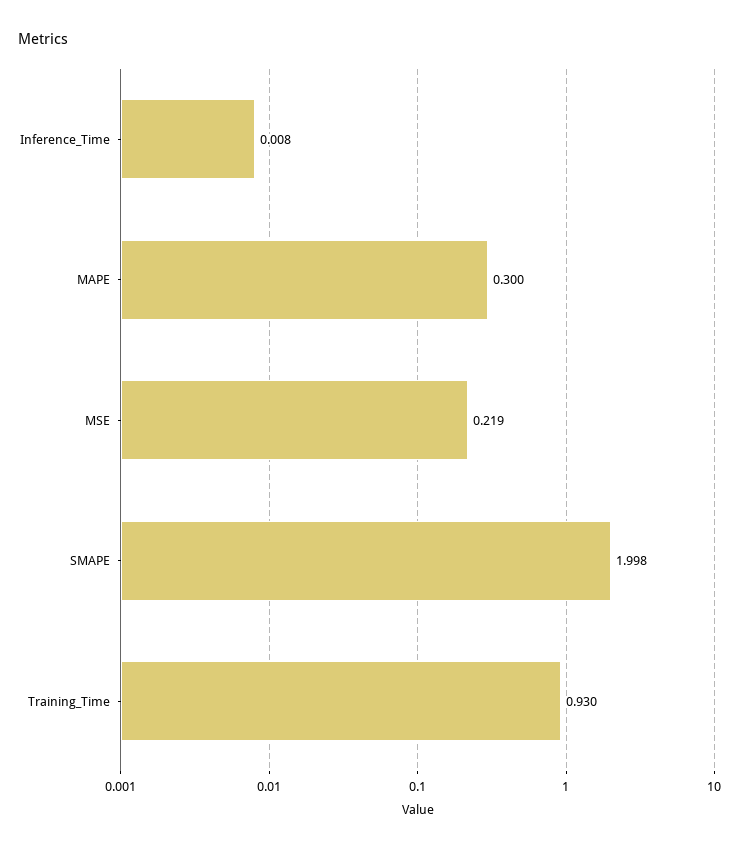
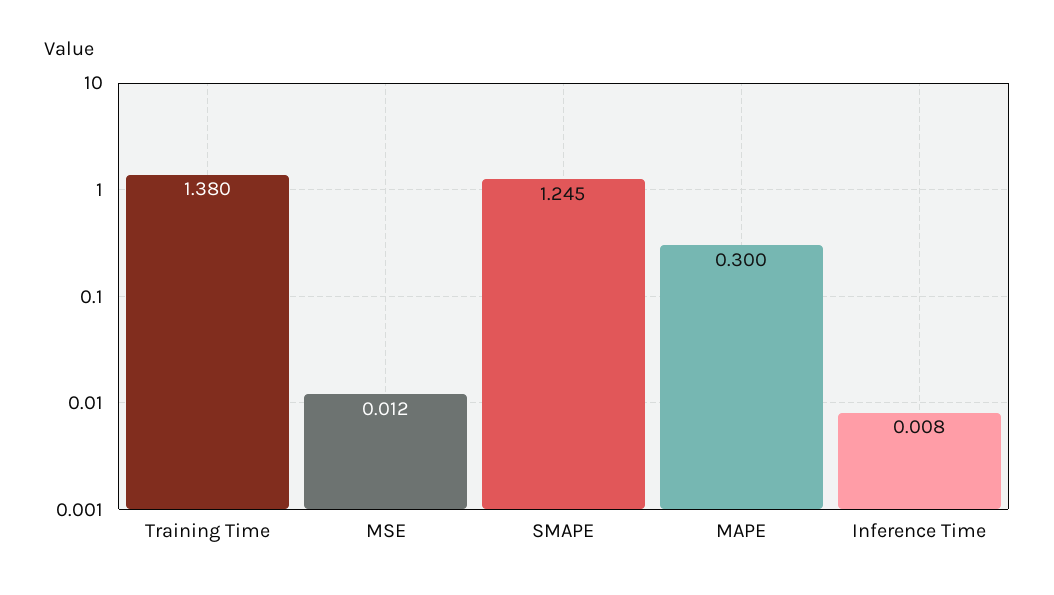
MSE: 0.219 -> 0.012
SMAPE: 1.998 -> 1.245
Training_Time: 0.93 -> 1.38

